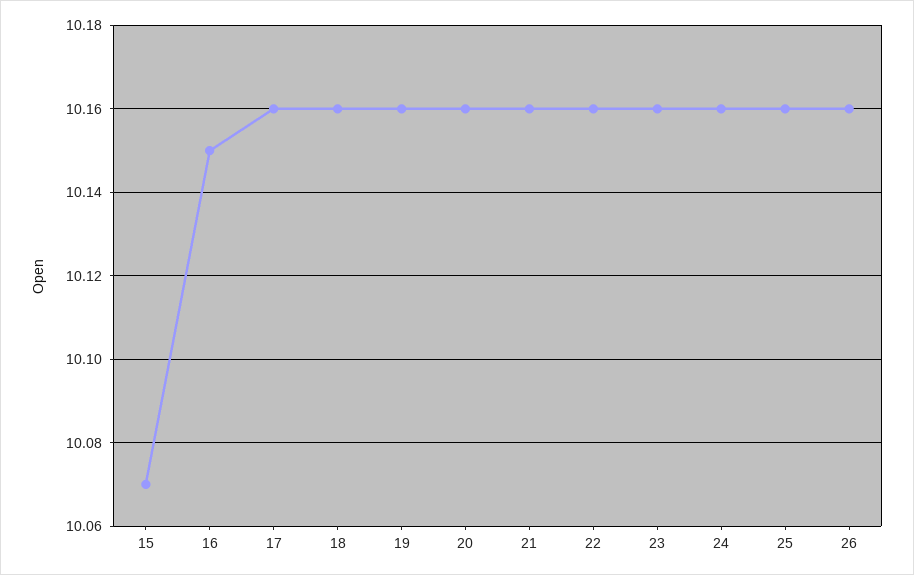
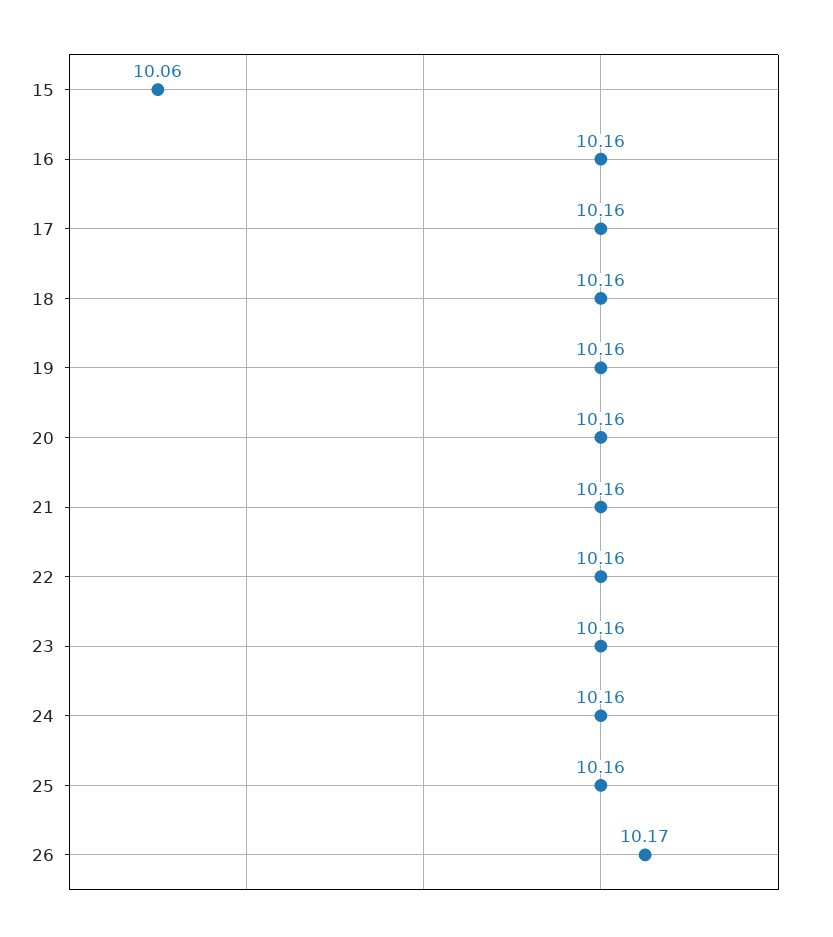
15: 10.07 -> 10.06
16: 10.15 -> 10.16
26: 10.16 -> 10.17

